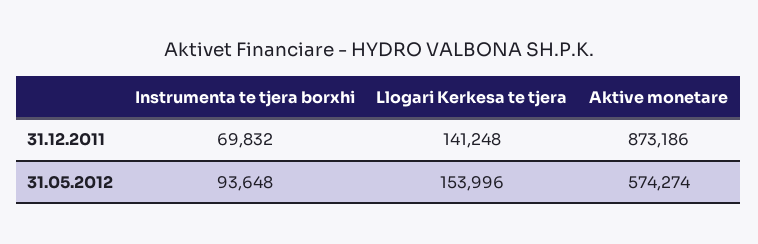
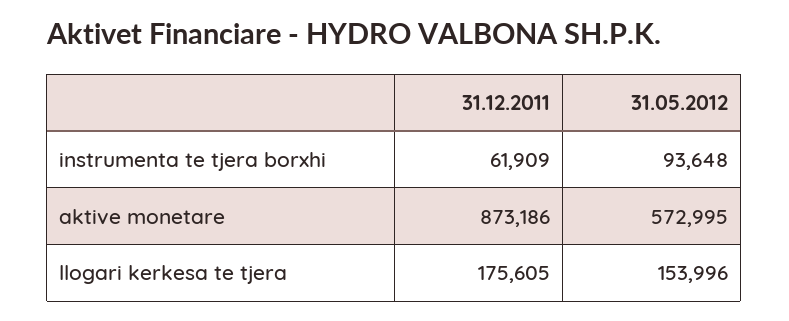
Instrumenta te tjera borxhi, 31.12.2011: 69832 -> 61909
Llogari Kerkesa te tjera, 31.12.2011: 141248 -> 175605
Aktive monetare, 31.05.2012: 574274 -> 572995

